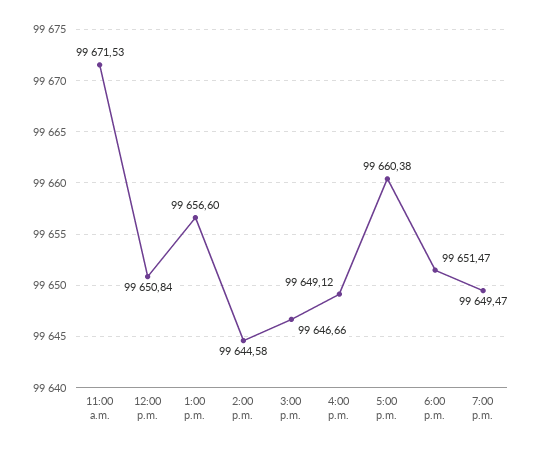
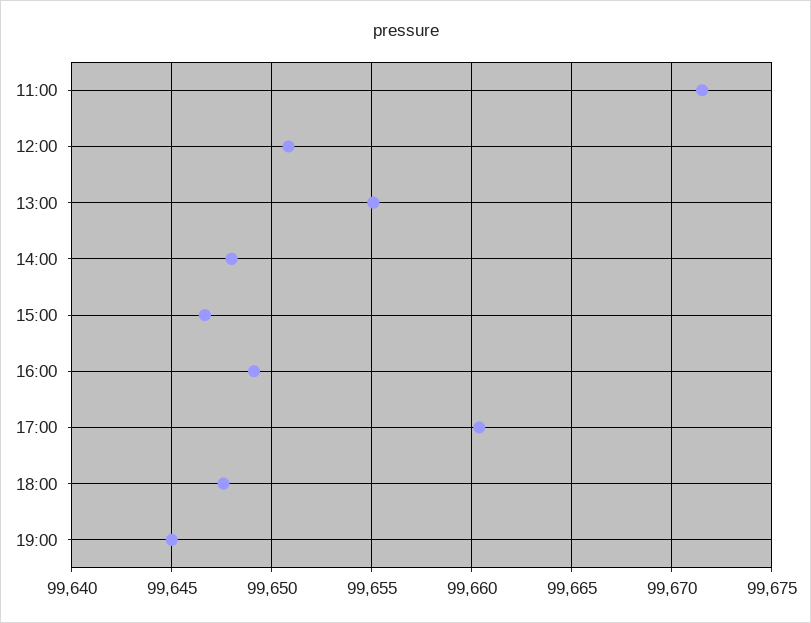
1:00 p.m.: 99656.6 -> 99655
2:00 p.m.: 99644.58 -> 99648
6:00 p.m.: 99651.47 -> 99647.5
7:00 p.m.: 99649.47 -> 99645

